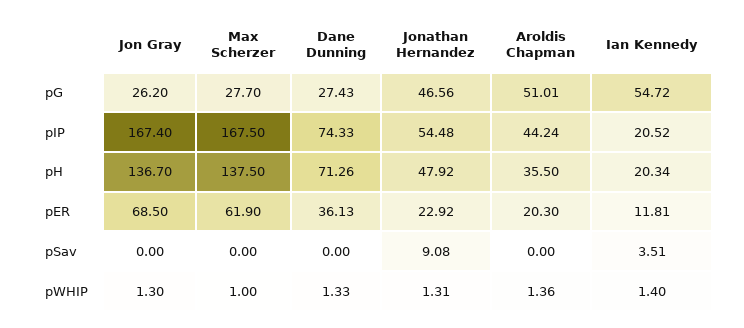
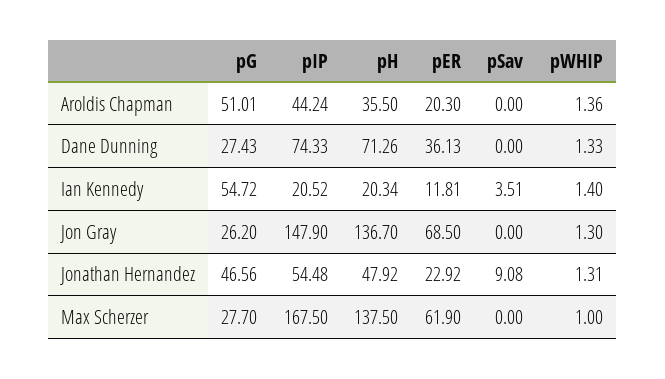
Jon Gray, pIP: 167.4 -> 147.9

